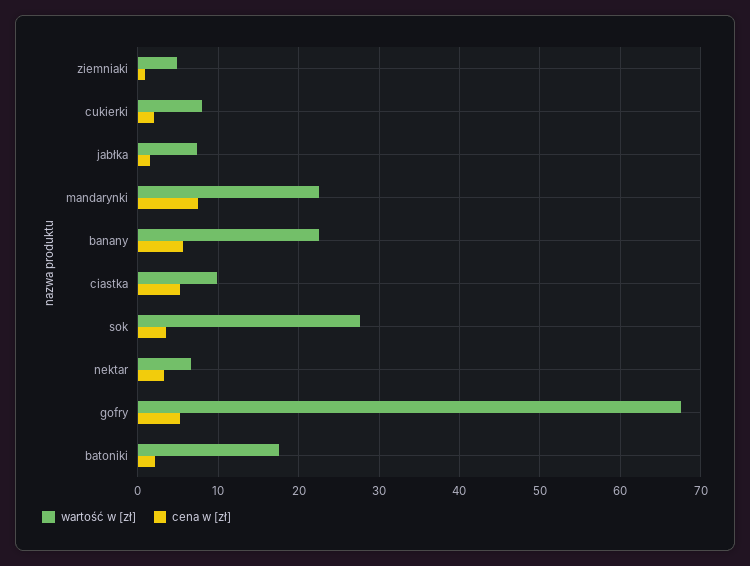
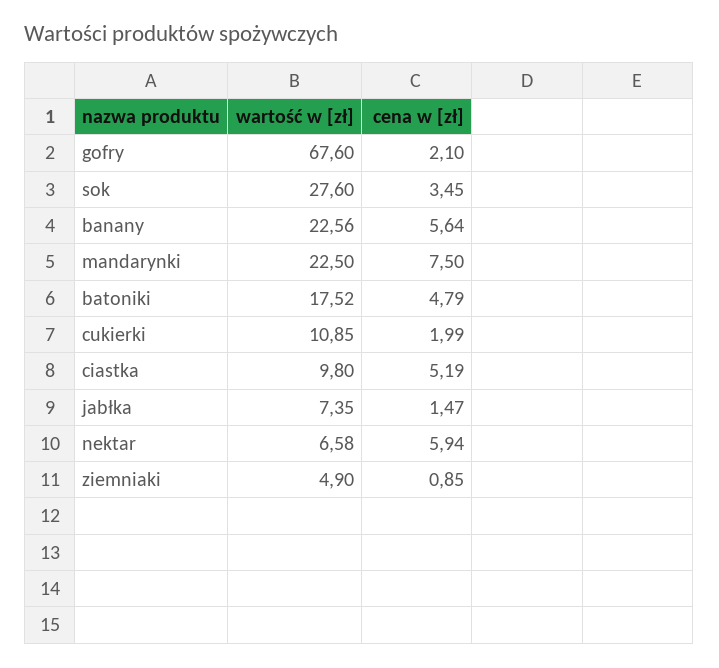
wartość w [zł], cukierki: 8 -> 10.85
cena w [zł], nektar: 3 -> 5.94
cena w [zł], gofry: 5 -> 2.1
cena w [zł], batoniki: 2 -> 4.79

